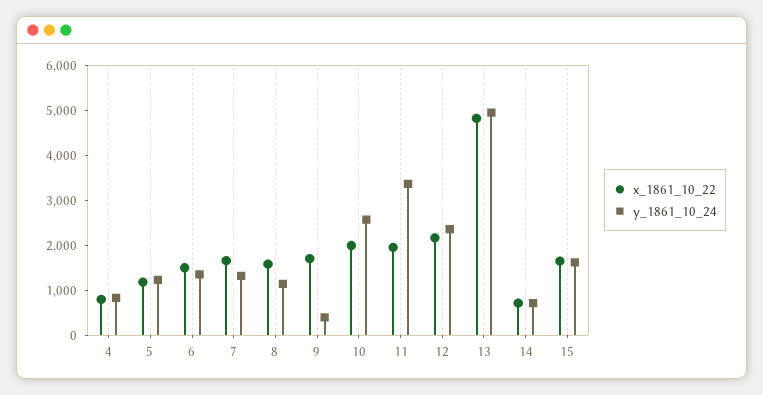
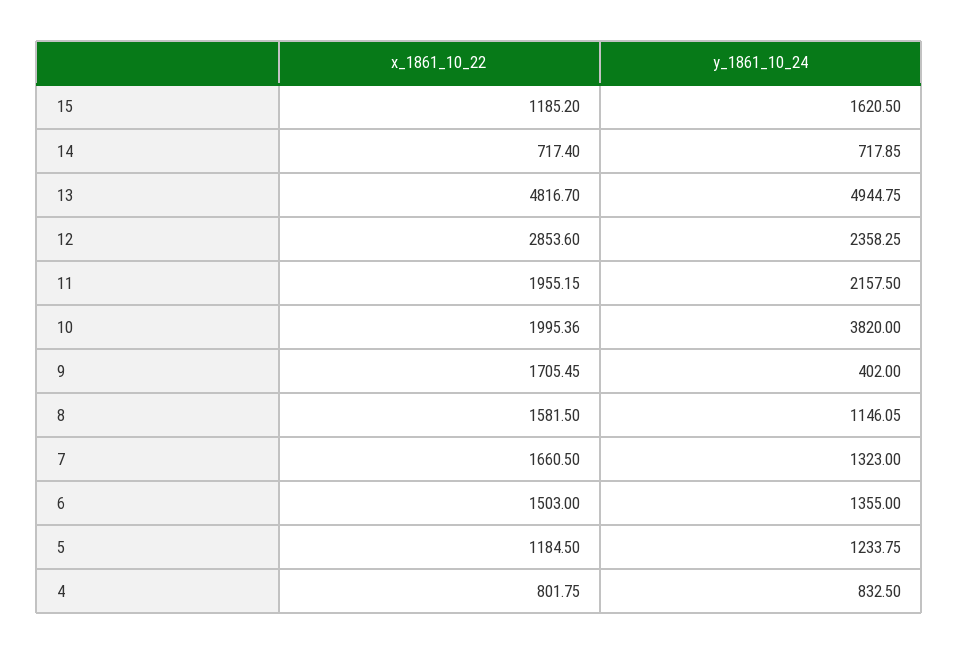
y_1861_10_24, 10: 2600 -> 3820
y_1861_10_24, 11: 3400 -> 2157.5
x_1861_10_22, 12: 2200 -> 2853.6
x_1861_10_22, 15: 1600 -> 1185.2

